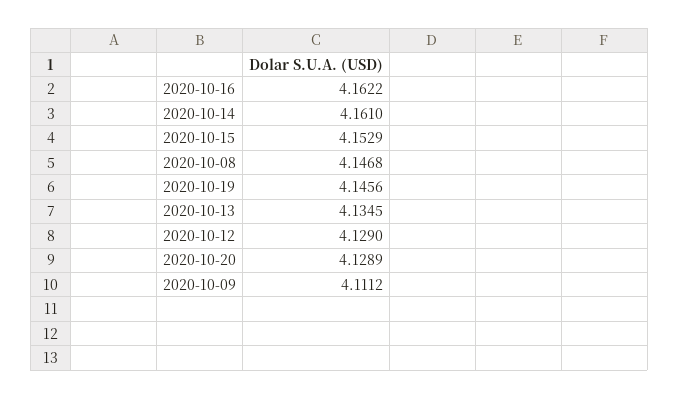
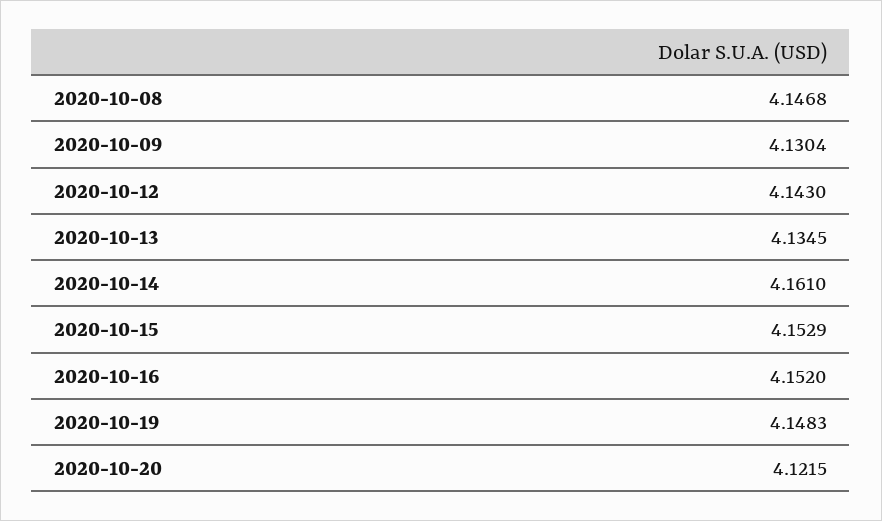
2020-10-16: 4.1622 -> 4.152
2020-10-19: 4.1456 -> 4.1483
2020-10-12: 4.129 -> 4.143
2020-10-20: 4.1289 -> 4.1215
2020-10-09: 4.1112 -> 4.1304

